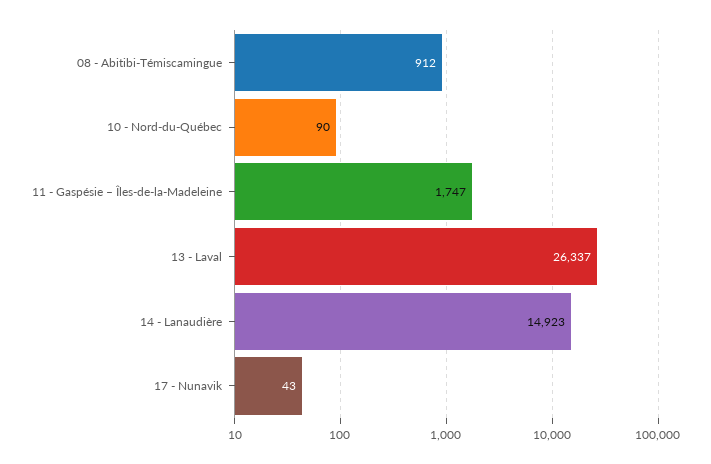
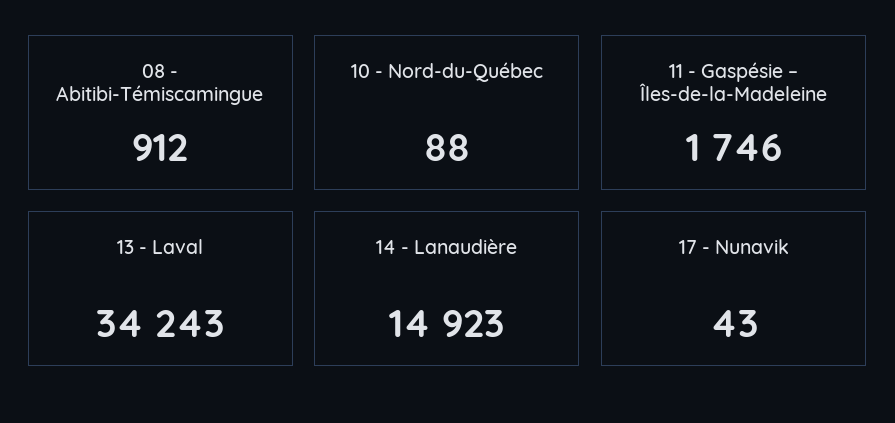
10 - Nord-du-Québec: 90 -> 88
11 - Gaspésie – Îles-de-la-Madeleine: 1747 -> 1746
13 - Laval: 26337 -> 34243

